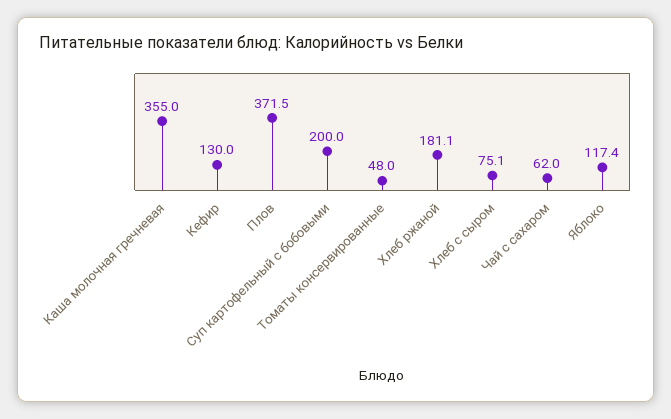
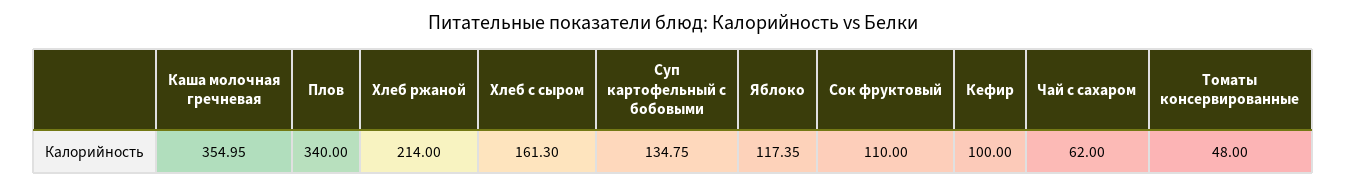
Кефир: 130 -> 100
Плов: 371.5 -> 340
Суп картофельный с бобовыми: 200 -> 134.75
Хлеб ржаной: 181.1 -> 214
Хлеб с сыром: 75.1 -> 161.3
Сок фруктовый: none -> 110

